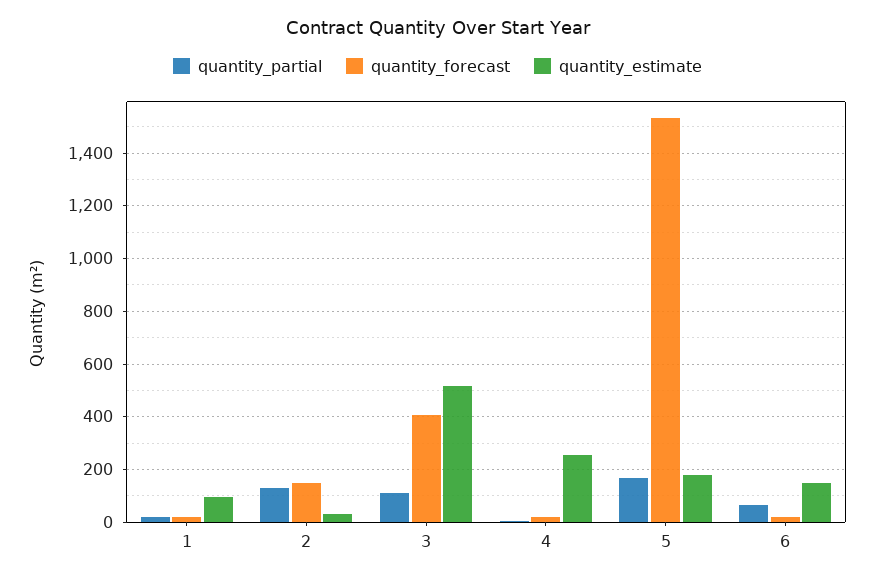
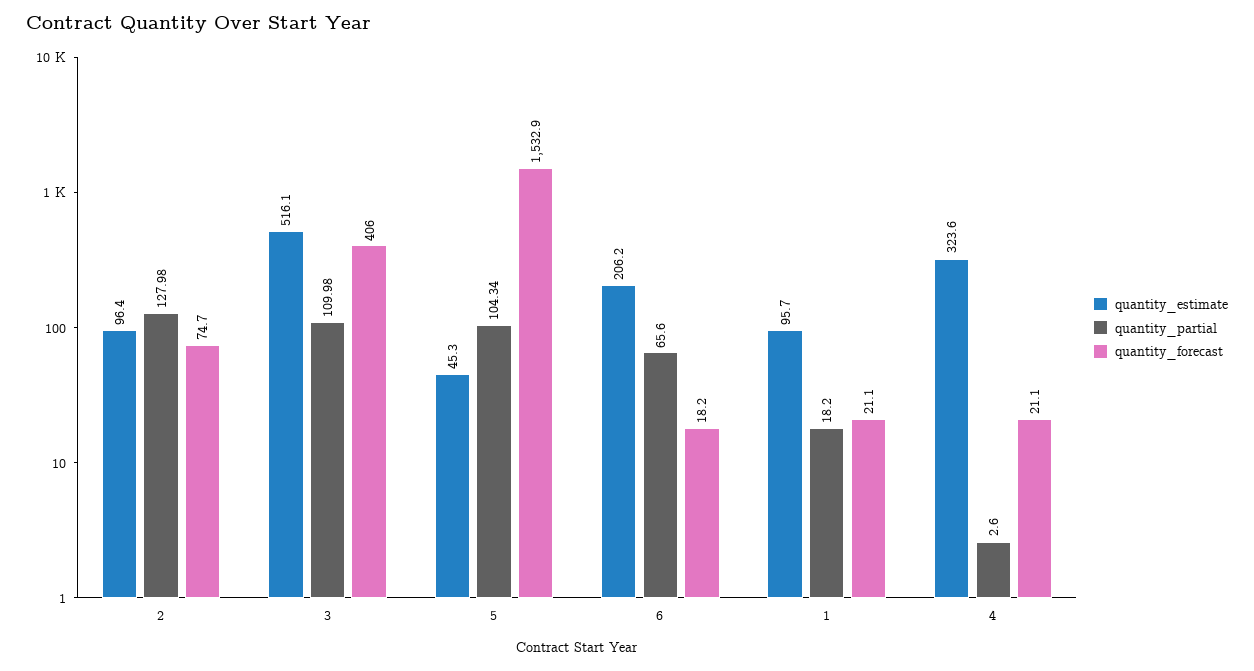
quantity_forecast, 2: 150 -> 74.7
quantity_estimate, 2: 25 -> 96.4
quantity_estimate, 4: 250 -> 323.6
quantity_partial, 5: 175 -> 104.34
quantity_estimate, 5: 175 -> 45.3
quantity_estimate, 6: 150 -> 206.2

